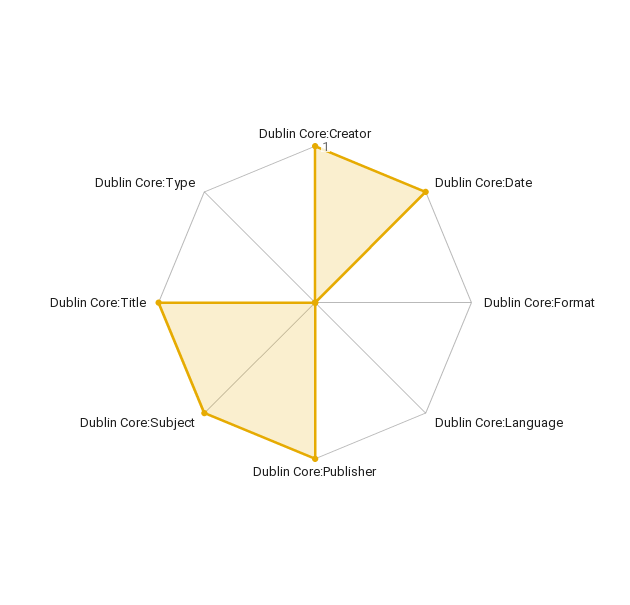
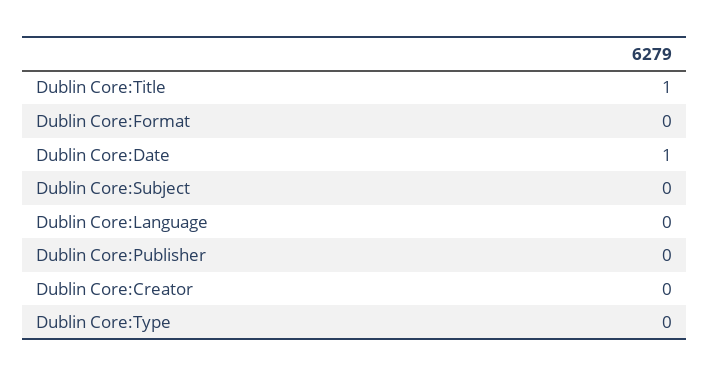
Dublin Core:Creator: 1 -> 0
Dublin Core:Publisher: 1 -> 0
Dublin Core:Subject: 1 -> 0

